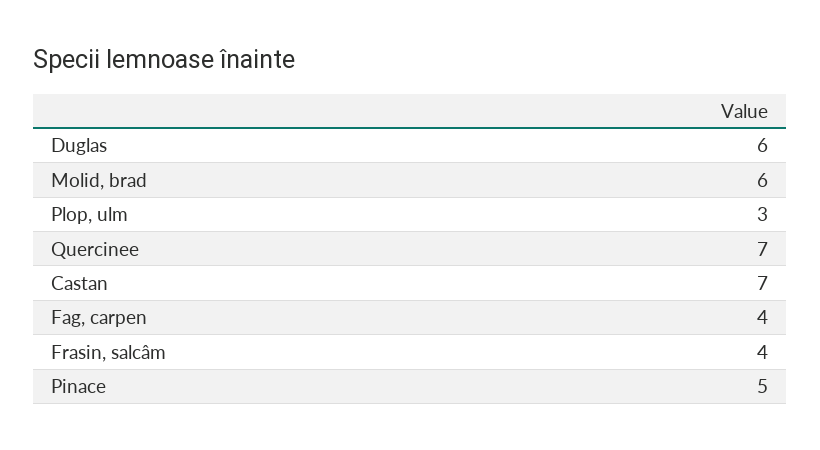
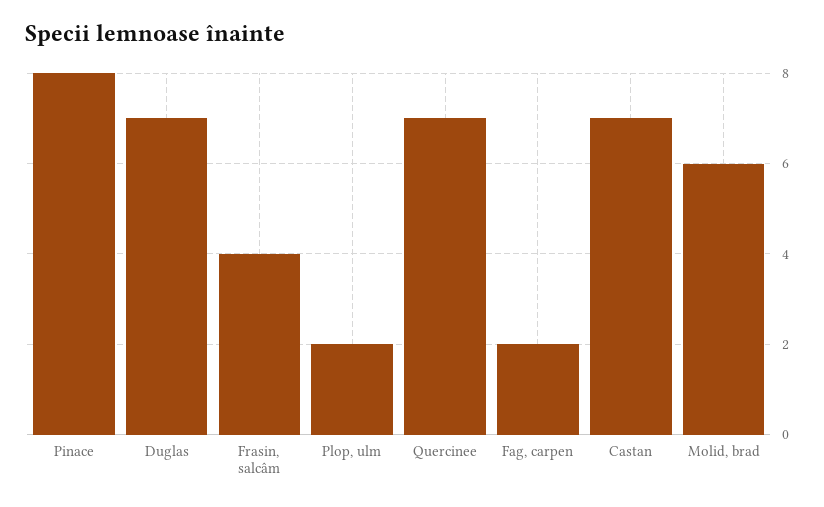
Duglas: 6 -> 7
Plop, ulm: 3 -> 2
Fag, carpen: 4 -> 2
Pinace: 5 -> 8

